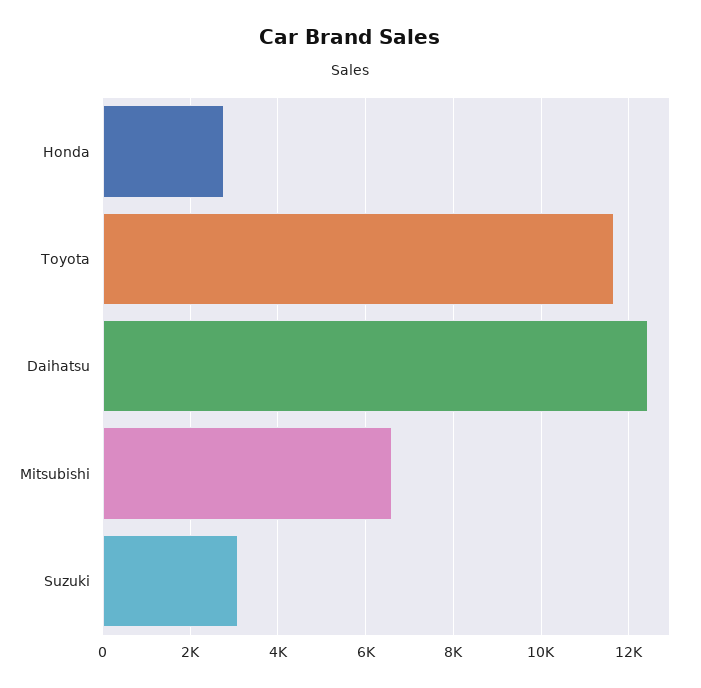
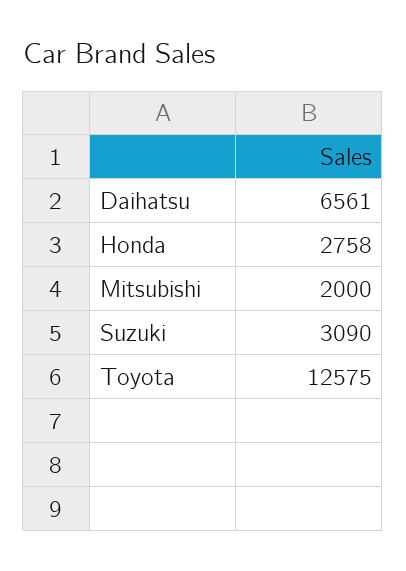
Toyota: 11600 -> 12575
Daihatsu: 12400 -> 6561
Mitsubishi: 6600 -> 2000

